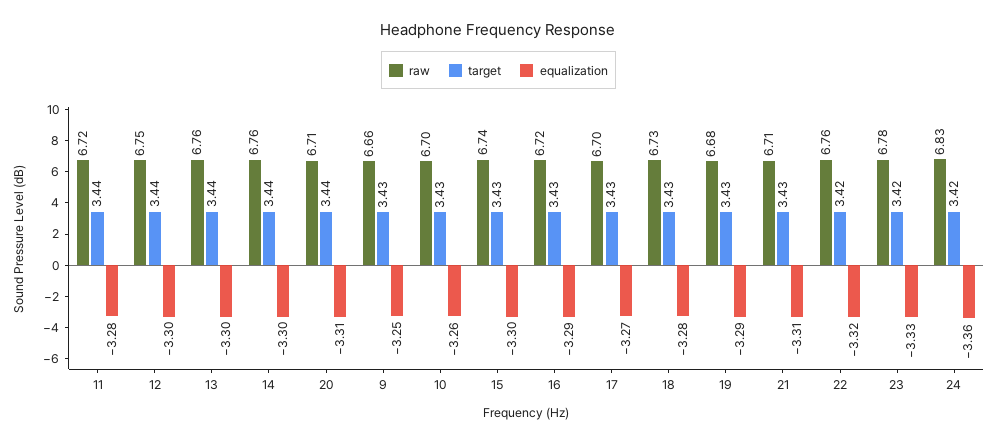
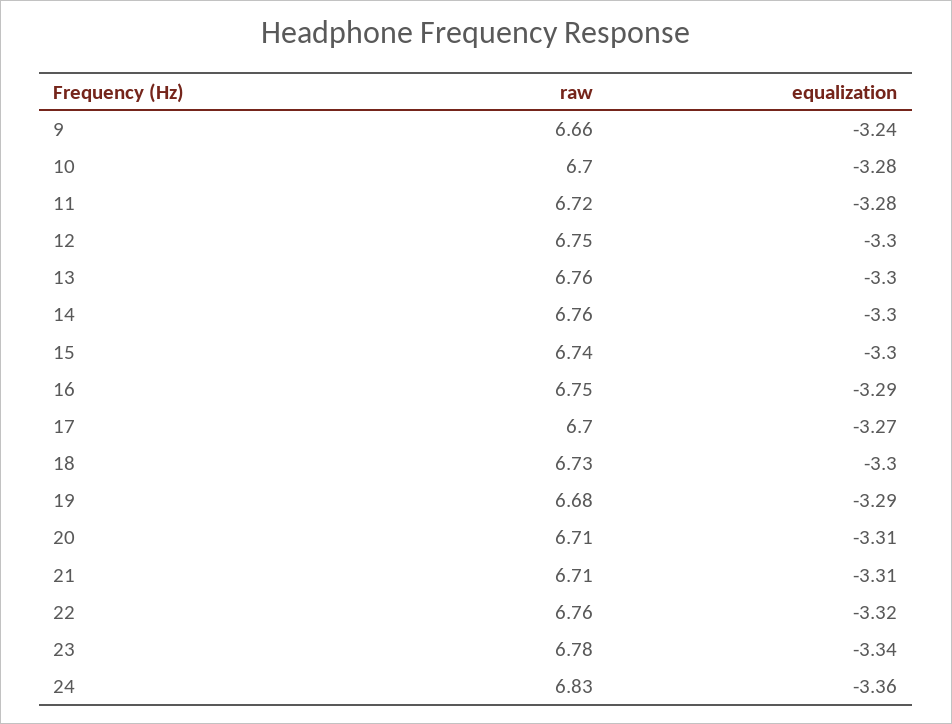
target, 11: 3.44 -> none
target, 12: 3.44 -> none
target, 13: 3.44 -> none
target, 14: 3.44 -> none
target, 20: 3.44 -> none
target, 9: 3.43 -> none
equalization, 9: -3.25 -> -3.24
target, 10: 3.43 -> none
equalization, 10: -3.26 -> -3.28
target, 15: 3.43 -> none
raw, 16: 6.72 -> 6.75
target, 16: 3.43 -> none
target, 17: 3.43 -> none
target, 18: 3.43 -> none
equalization, 18: -3.28 -> -3.3
target, 19: 3.43 -> none
target, 21: 3.43 -> none
target, 22: 3.42 -> none
target, 23: 3.42 -> none
equalization, 23: -3.33 -> -3.34
target, 24: 3.42 -> none

